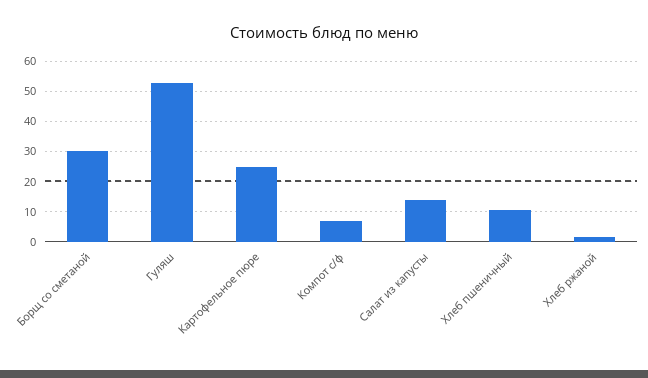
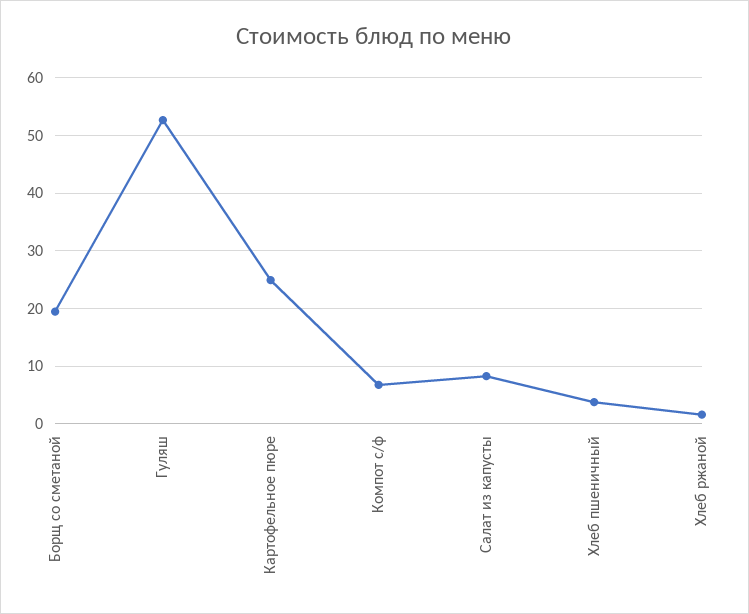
Борщ со сметаной: 30 -> 20
Салат из капусты: 14 -> 8
Хлеб пшеничный: 10 -> 4

